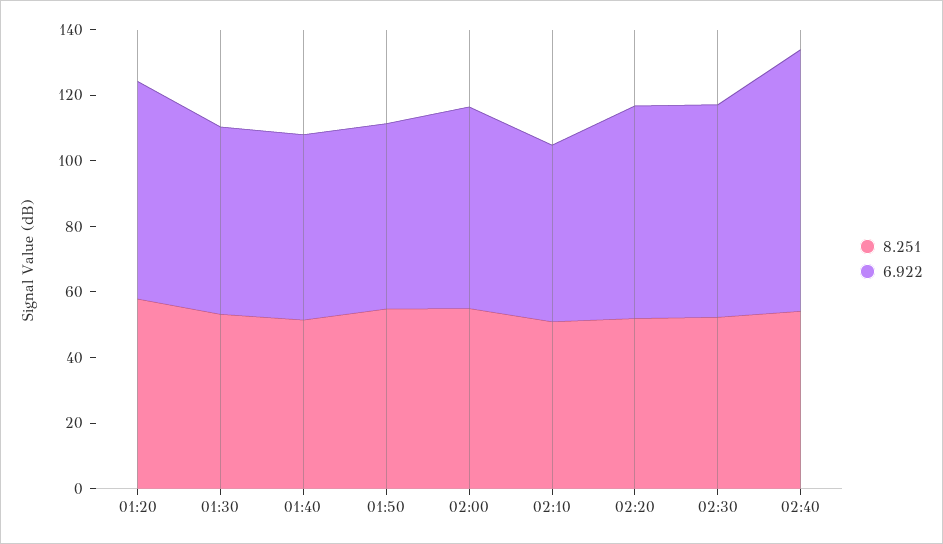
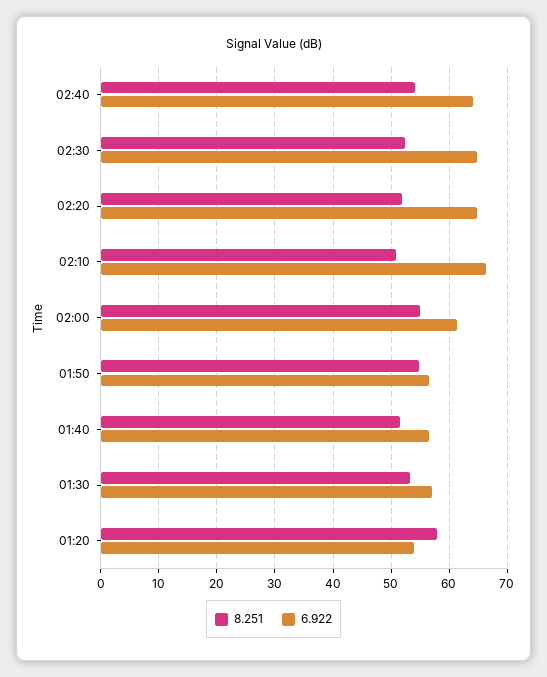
6.922, 01:20: 65 -> 54
6.922, 02:10: 55 -> 66
6.922, 02:40: 80 -> 64

